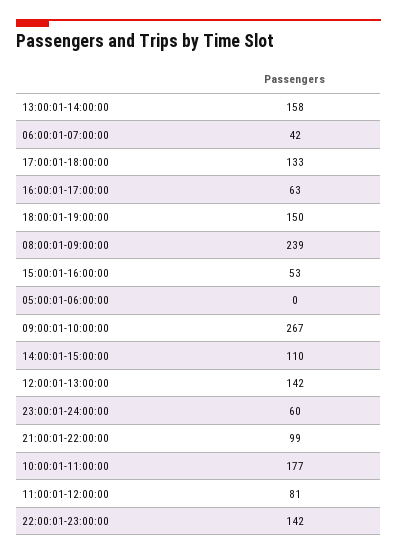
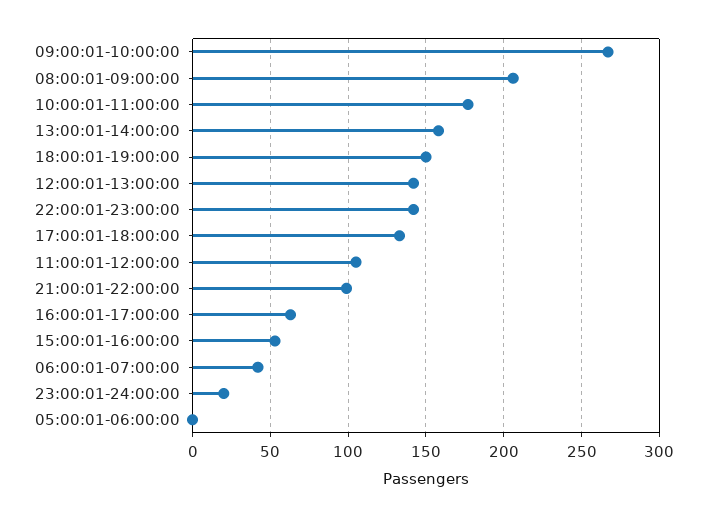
08:00:01-09:00:00: 239 -> 205
14:00:01-15:00:00: 110 -> none
23:00:01-24:00:00: 60 -> 20
11:00:01-12:00:00: 81 -> 105

